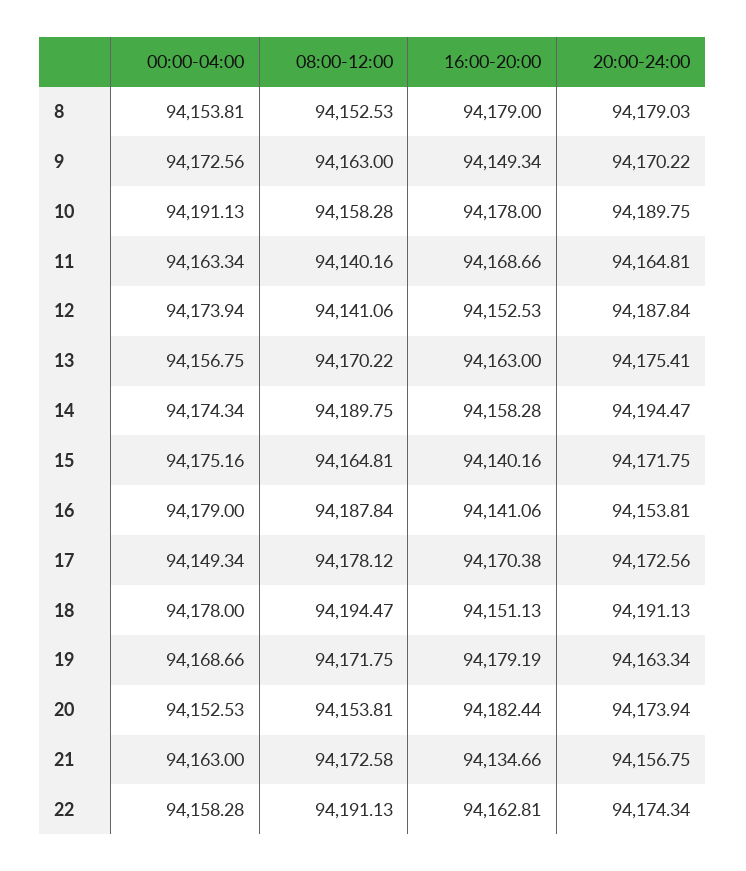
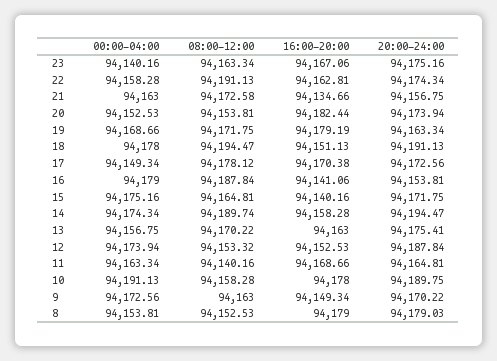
08:00-12:00, 12: 94141.06 -> 94153.32
08:00-12:00, 14: 94189.75 -> 94189.74
00:00-04:00, 23: none -> 94140.16
08:00-12:00, 23: none -> 94163.34
16:00-20:00, 23: none -> 94167.06
20:00-24:00, 23: none -> 94175.16

